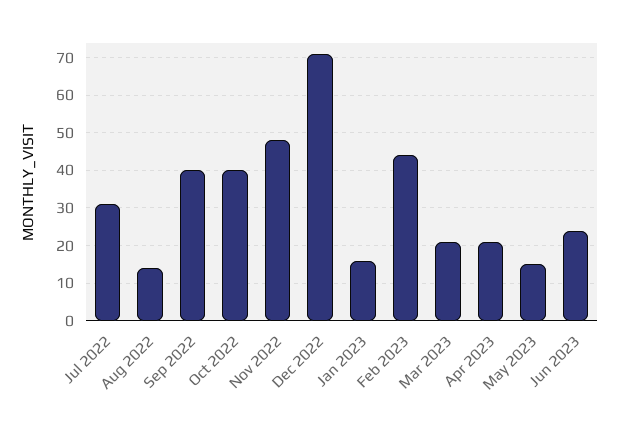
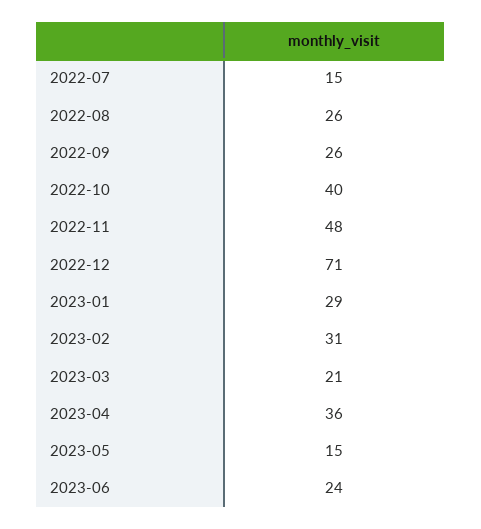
Jul 2022: 30 -> 15
Aug 2022: 15 -> 26
Sep 2022: 40 -> 26
Jan 2023: 15 -> 29
Feb 2023: 45 -> 31
Apr 2023: 20 -> 36

